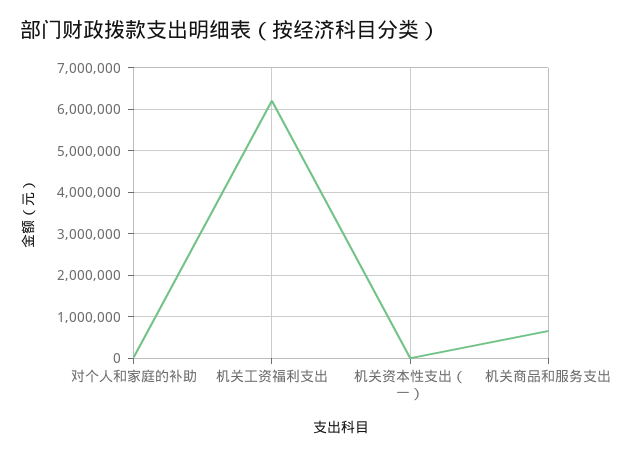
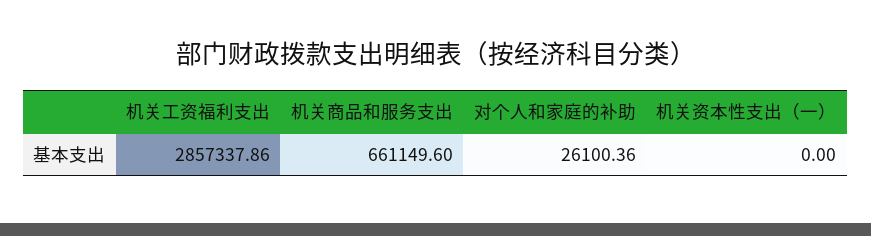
机关工资福利支出: 6200000 -> 2857337.86

